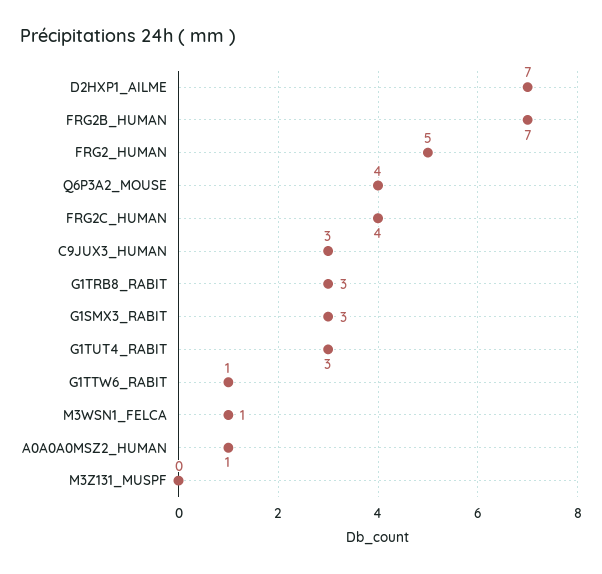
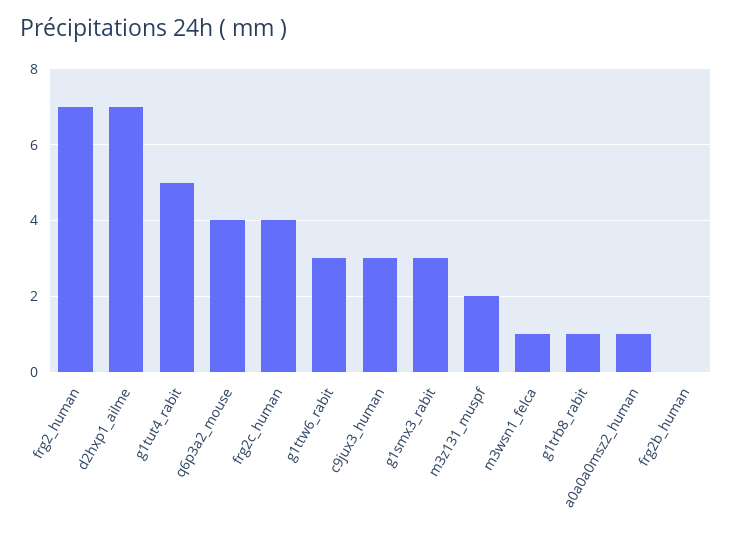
FRG2B_HUMAN: 7 -> 0
FRG2_HUMAN: 5 -> 7
G1TRB8_RABIT: 3 -> 1
G1TUT4_RABIT: 3 -> 5
G1TTW6_RABIT: 1 -> 3
M3Z131_MUSPF: 0 -> 2

